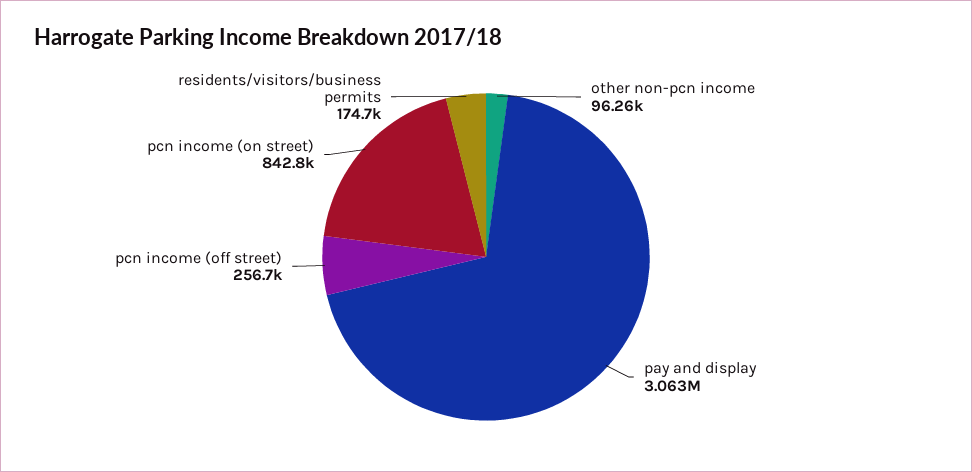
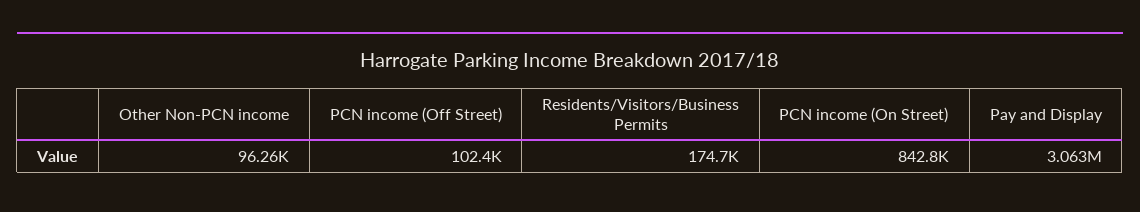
pcn income (off street): 256700 -> 102400

